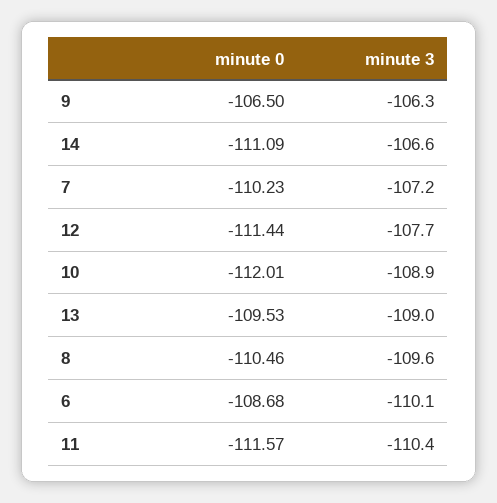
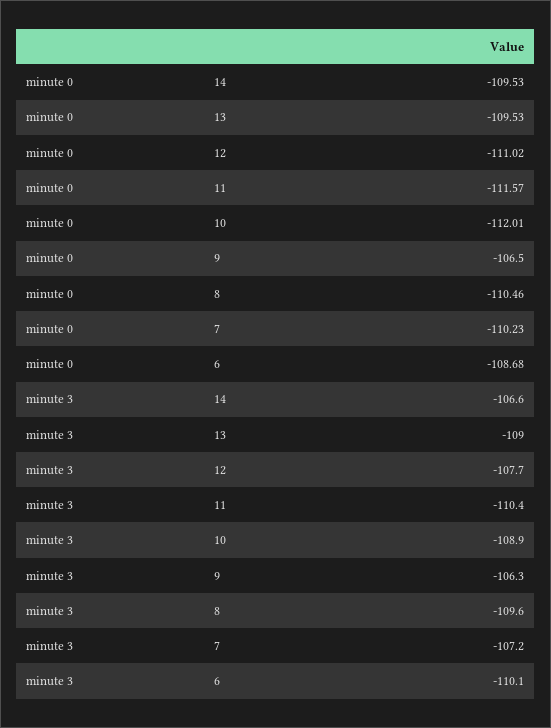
minute 0, 14: -111.09 -> -109.53
minute 0, 12: -111.44 -> -111.02

